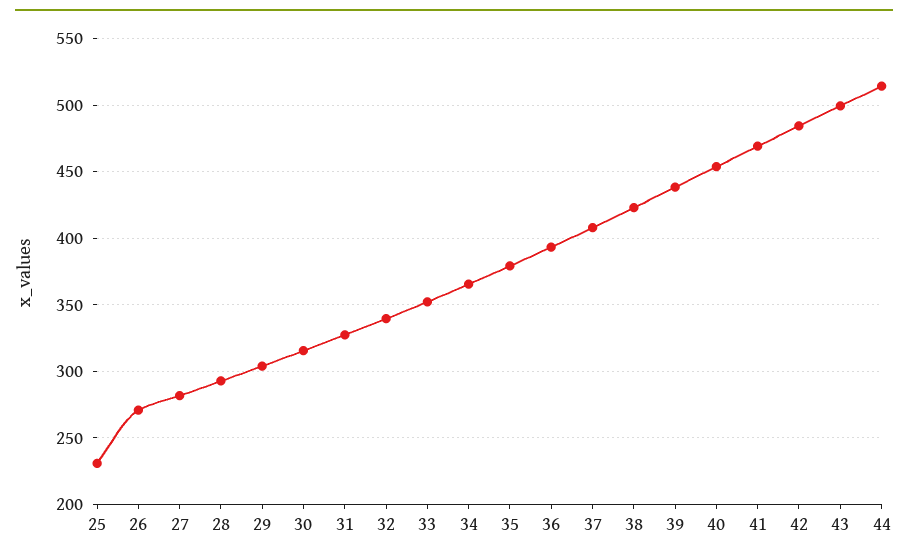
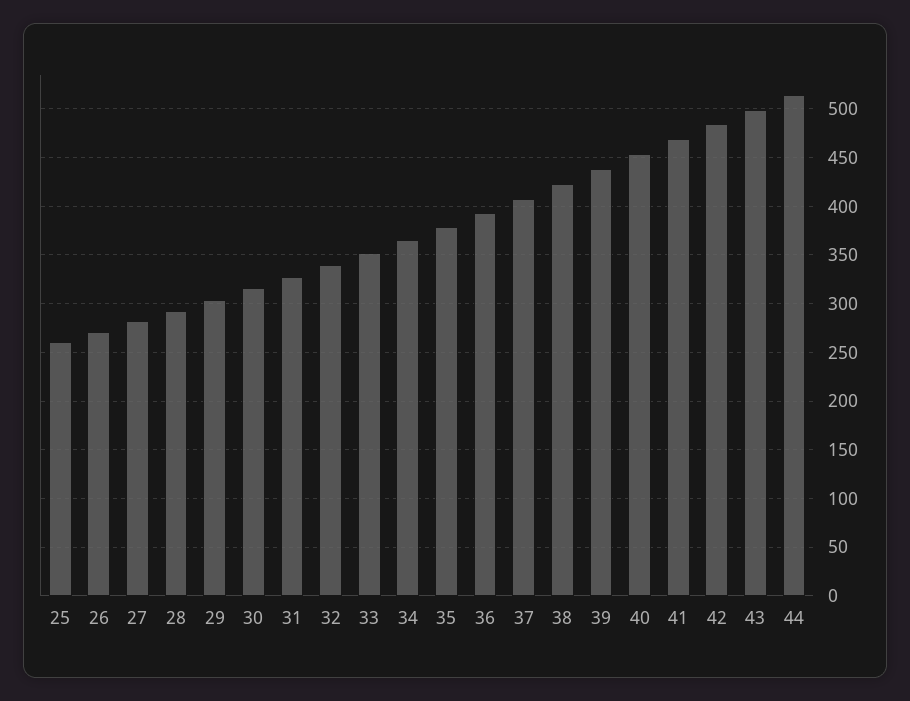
25: 230 -> 260

